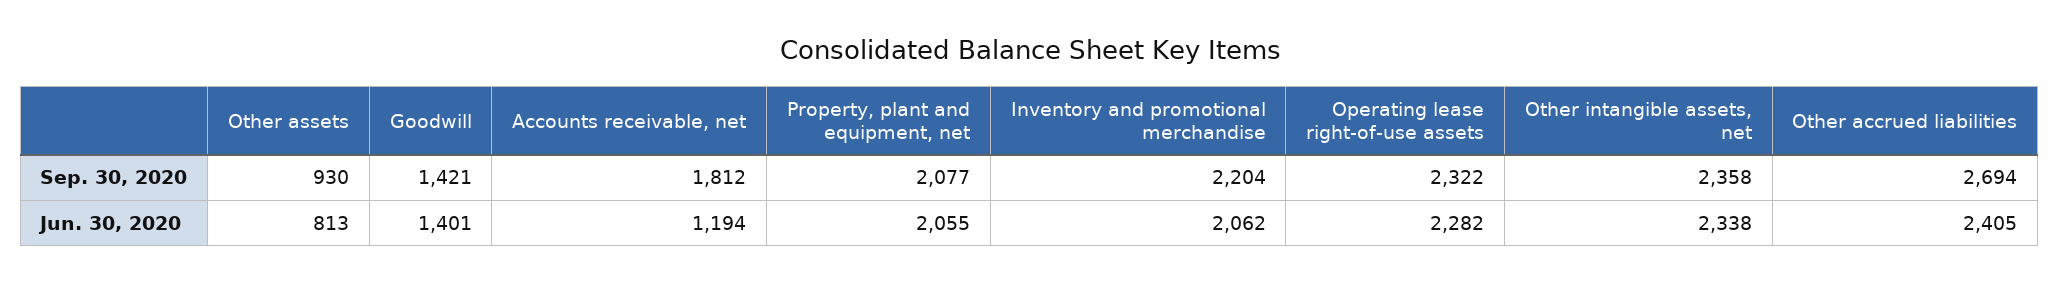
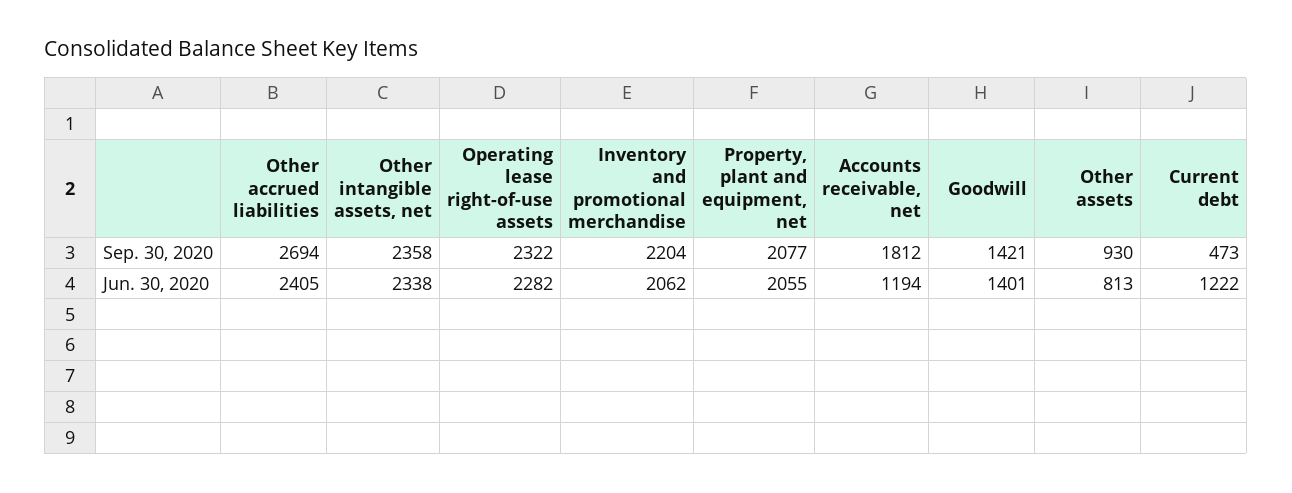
Current debt, Sep. 30, 2020: none -> 473
Current debt, Jun. 30, 2020: none -> 1222

